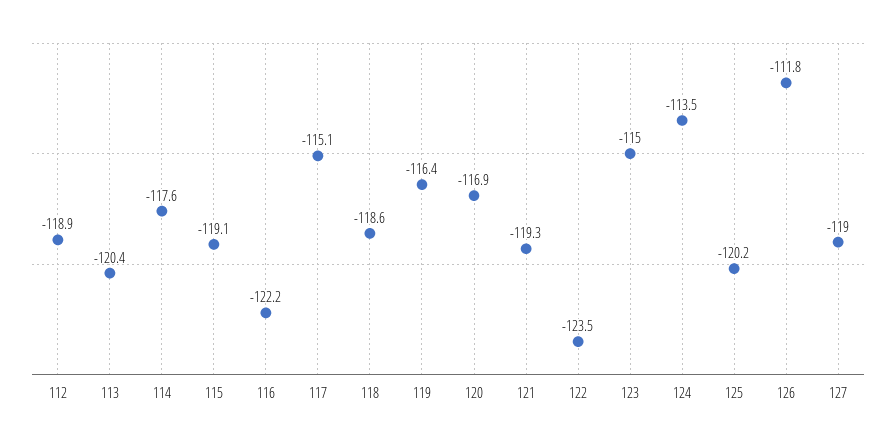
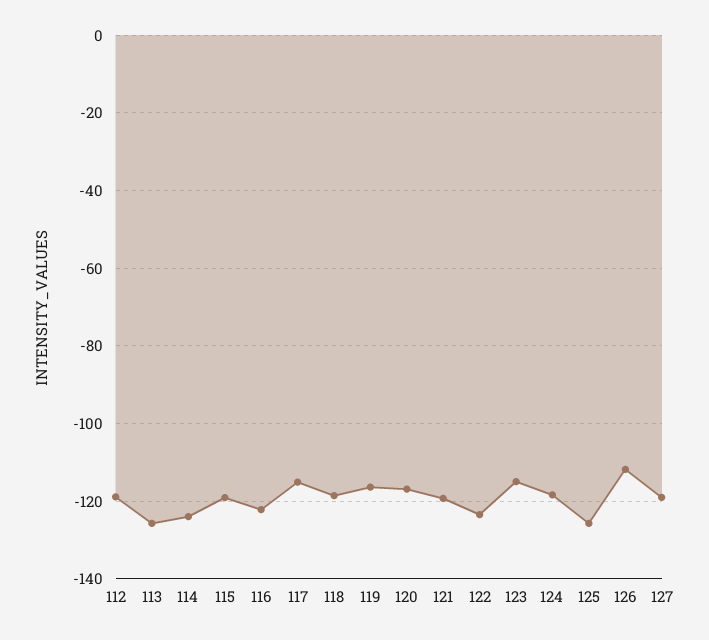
113: -120.4 -> -126
114: -117.6 -> -124
124: -113.5 -> -118
125: -120.2 -> -126

